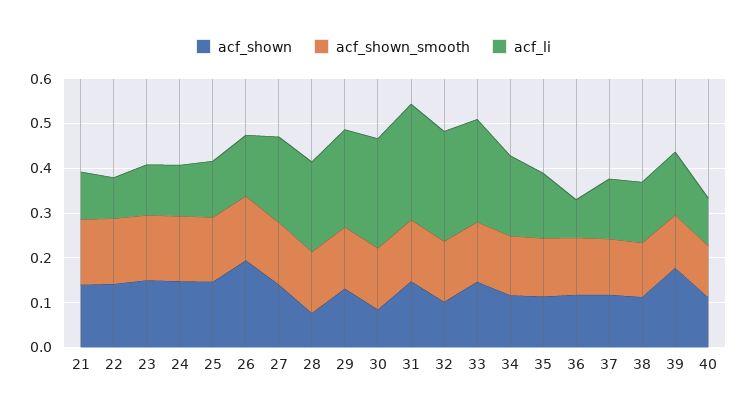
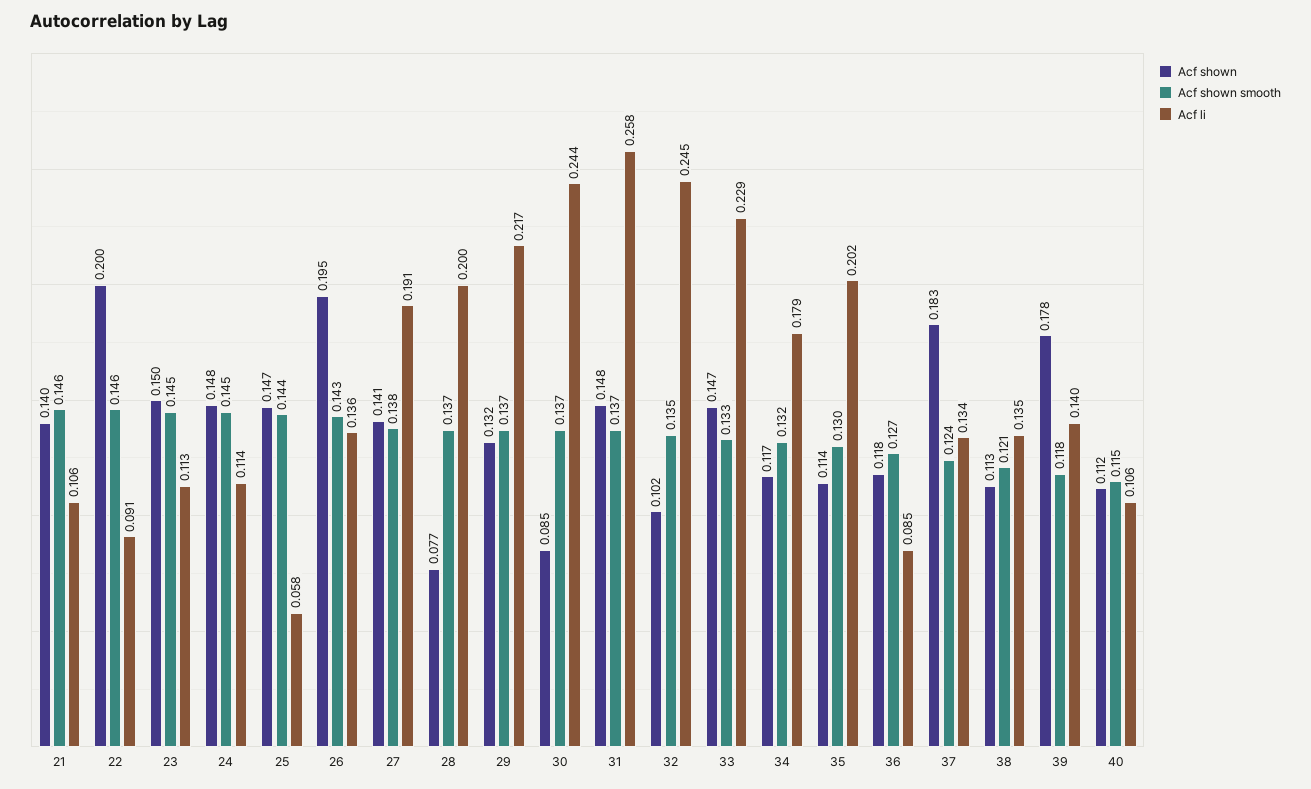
acf_shown, 22: 0.14 -> 0.2
acf_li, 25: 0.12 -> 0.058
acf_li, 35: 0.14 -> 0.202
acf_shown, 37: 0.12 -> 0.183

